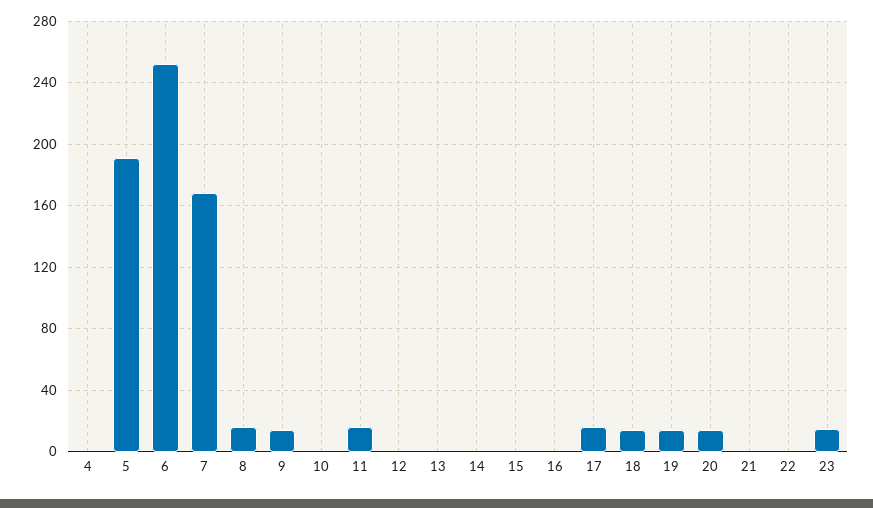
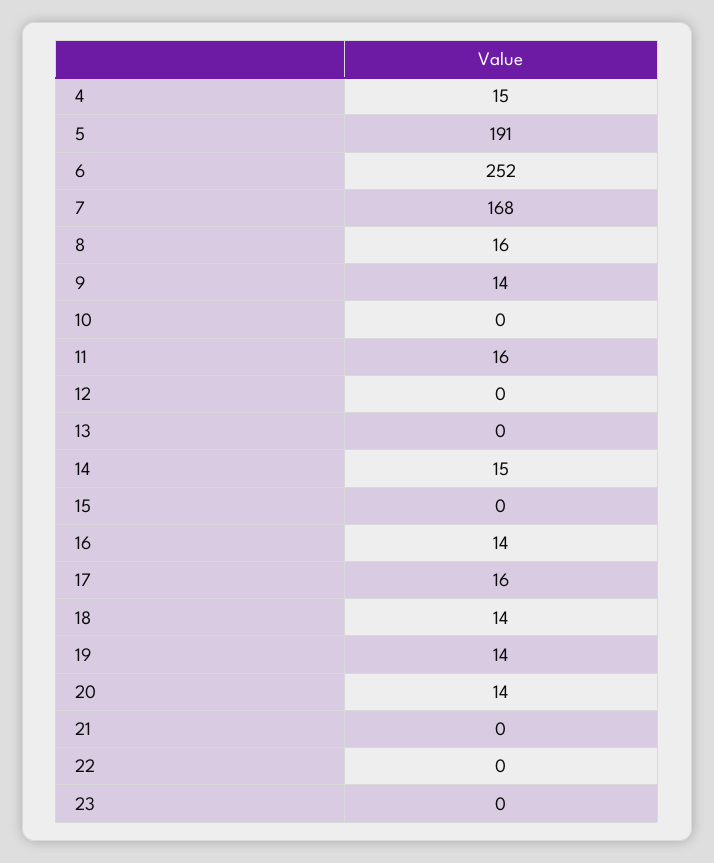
4: 0 -> 15
14: 0 -> 15
16: 0 -> 14
23: 15 -> 0

